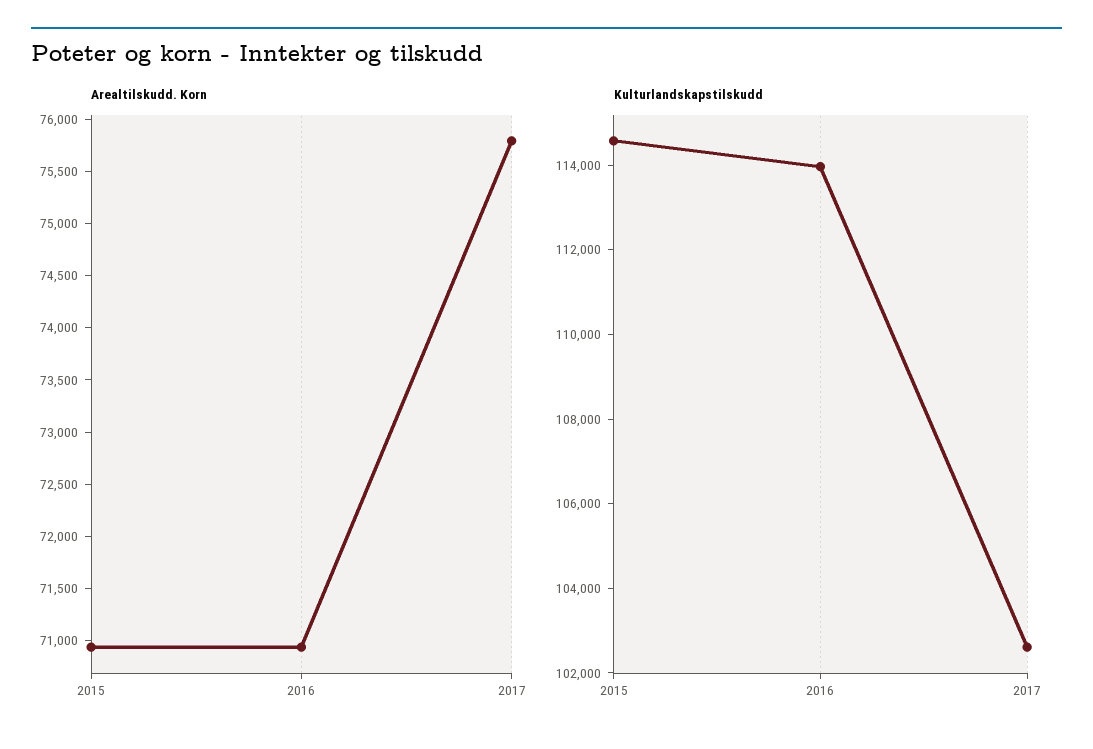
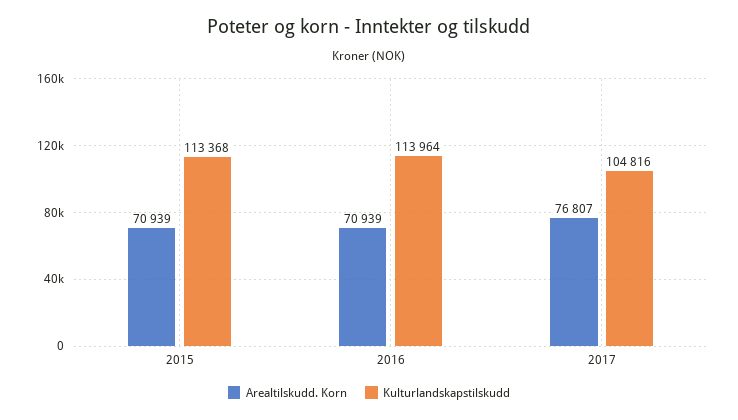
Arealtilskudd. Korn, 2017: 75800 -> 76807
Kulturlandskapstilskudd, 2015: 114500 -> 113368
Kulturlandskapstilskudd, 2017: 102500 -> 104816

